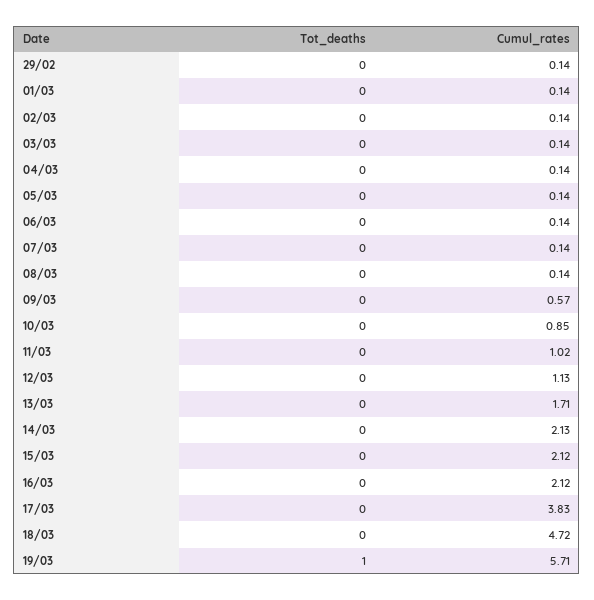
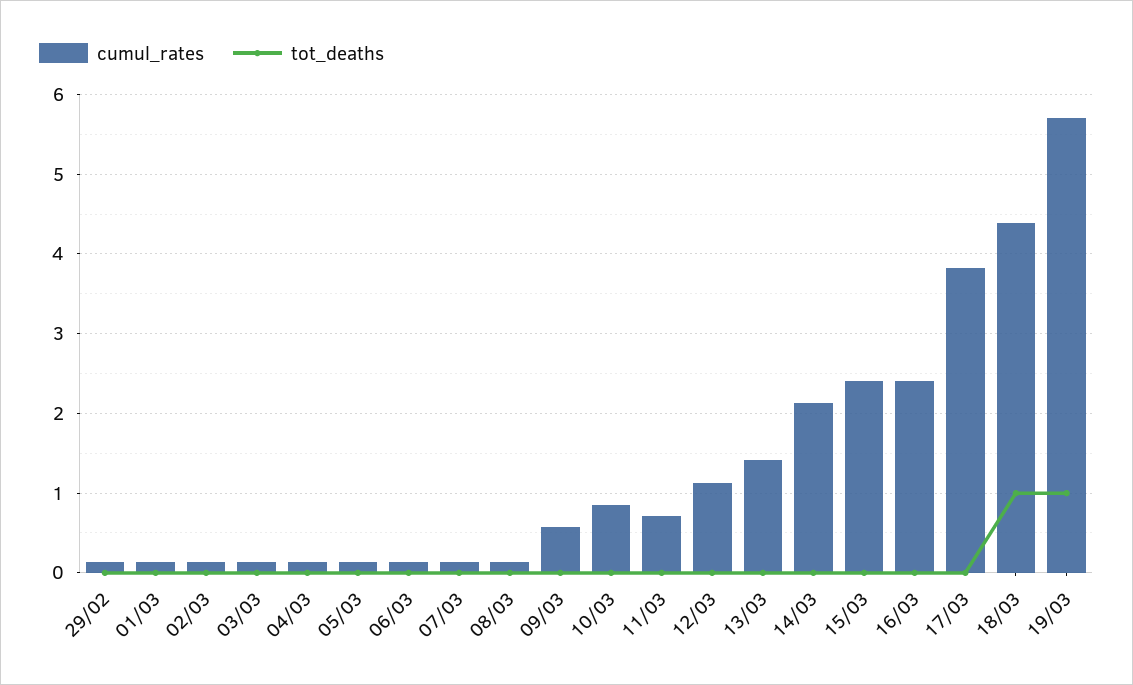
Cumul_rates, 11/03: 1.02 -> 0.7
Cumul_rates, 13/03: 1.71 -> 1.4
Cumul_rates, 15/03: 2.12 -> 2.4
Cumul_rates, 16/03: 2.12 -> 2.4
Tot_deaths, 18/03: 0 -> 1
Cumul_rates, 18/03: 4.72 -> 4.4

